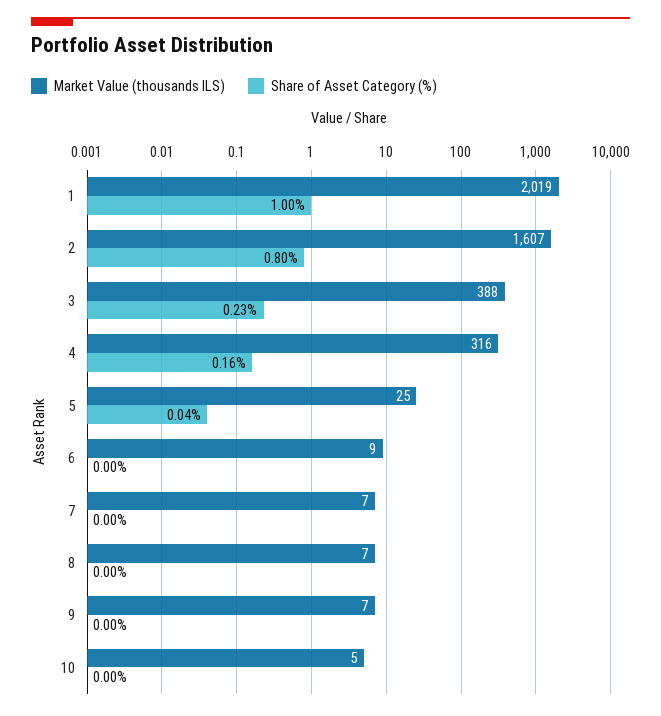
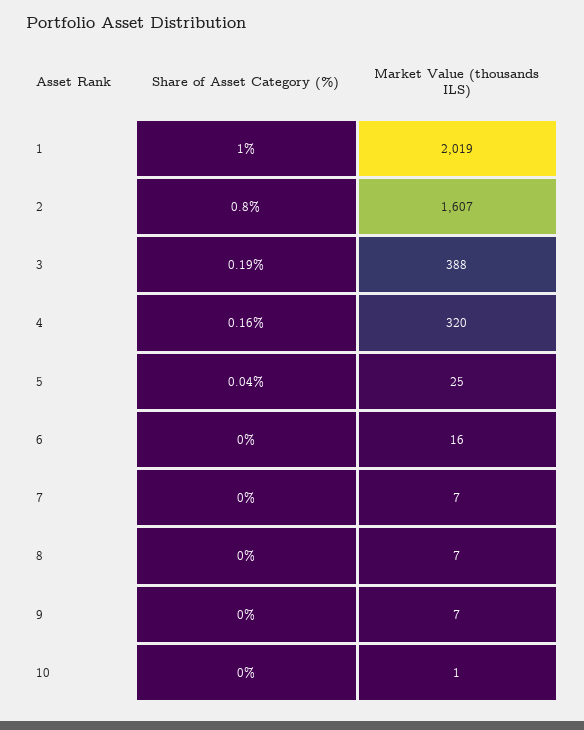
Share of Asset Category (%), 3: 0.23 -> 0.19
Market Value (thousands ILS), 4: 316 -> 320
Market Value (thousands ILS), 6: 9 -> 16
Market Value (thousands ILS), 10: 5 -> 1

